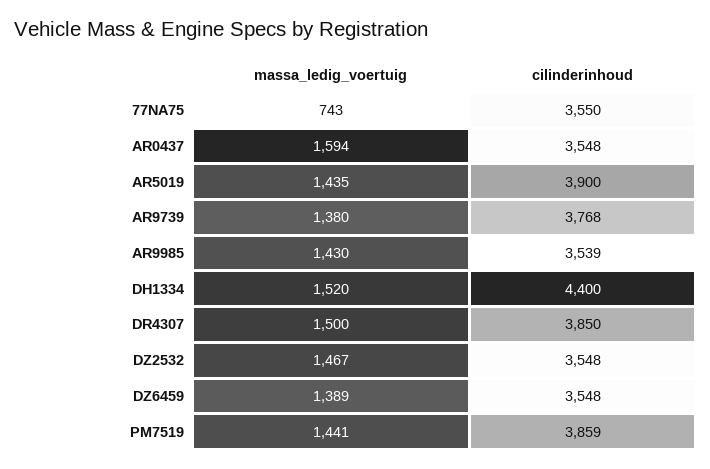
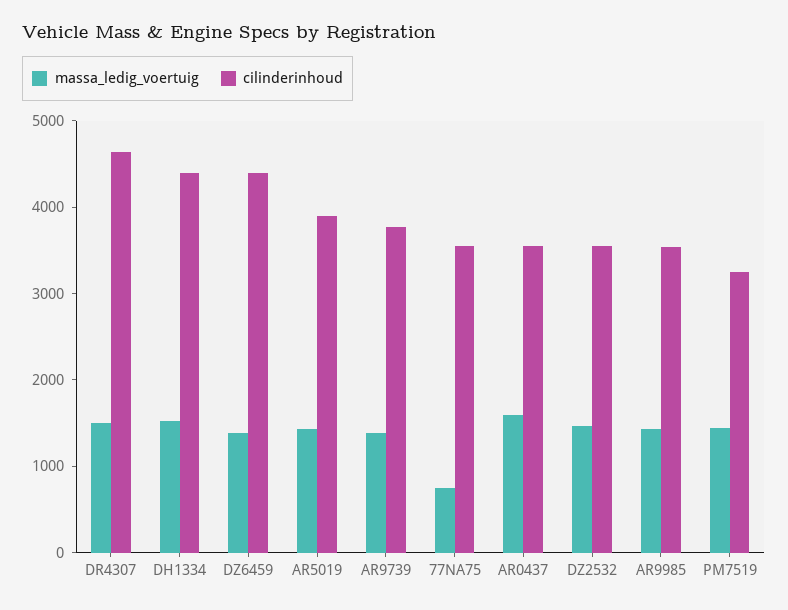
cilinderinhoud, DR4307: 3850 -> 4600
cilinderinhoud, DZ6459: 3548 -> 4400
cilinderinhoud, PM7519: 3859 -> 3200

